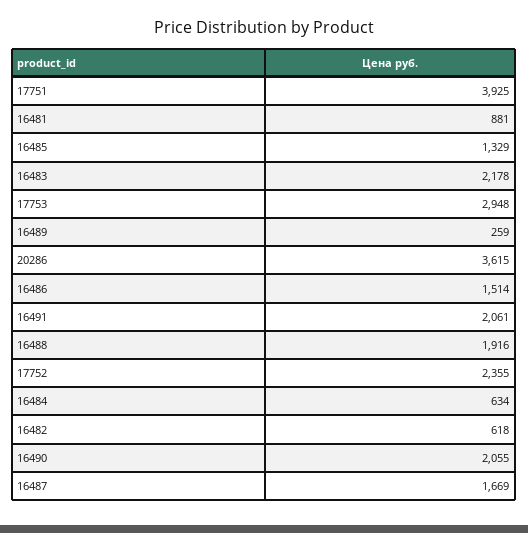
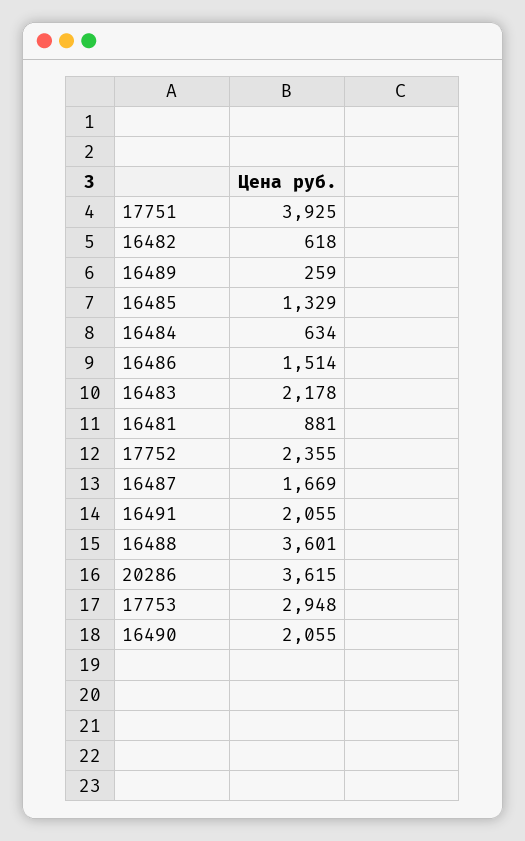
16491: 2061 -> 2055
16488: 1916 -> 3601

